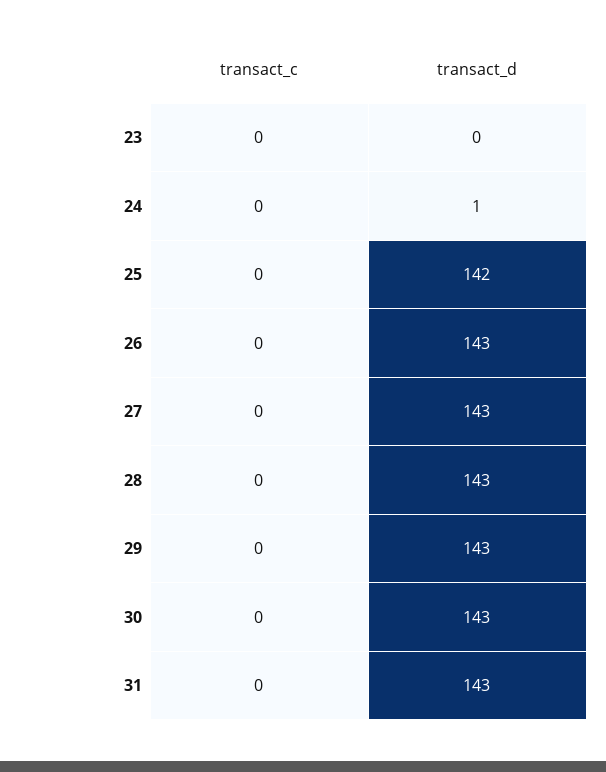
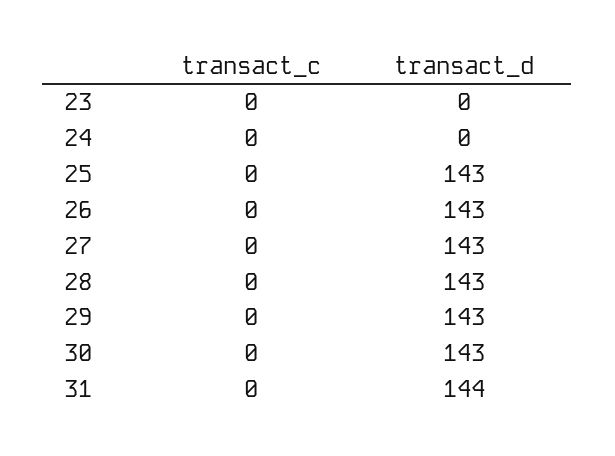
transact_d, 24: 1 -> 0
transact_d, 25: 142 -> 143
transact_d, 31: 143 -> 144

